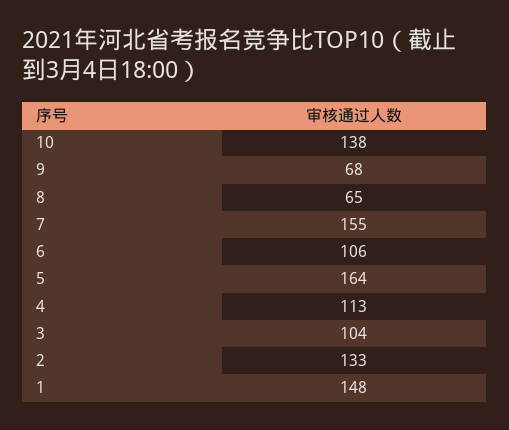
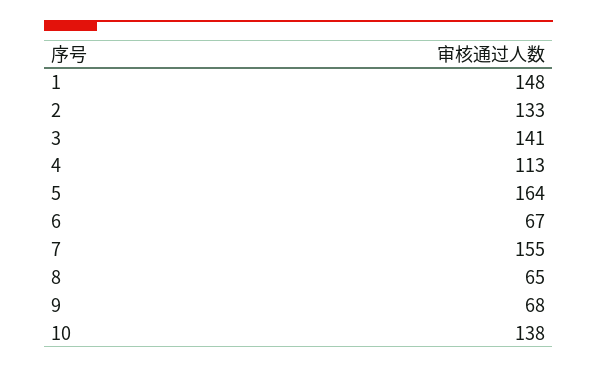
6: 106 -> 67
3: 104 -> 141

